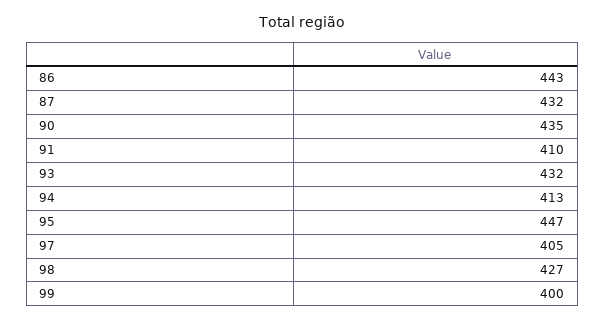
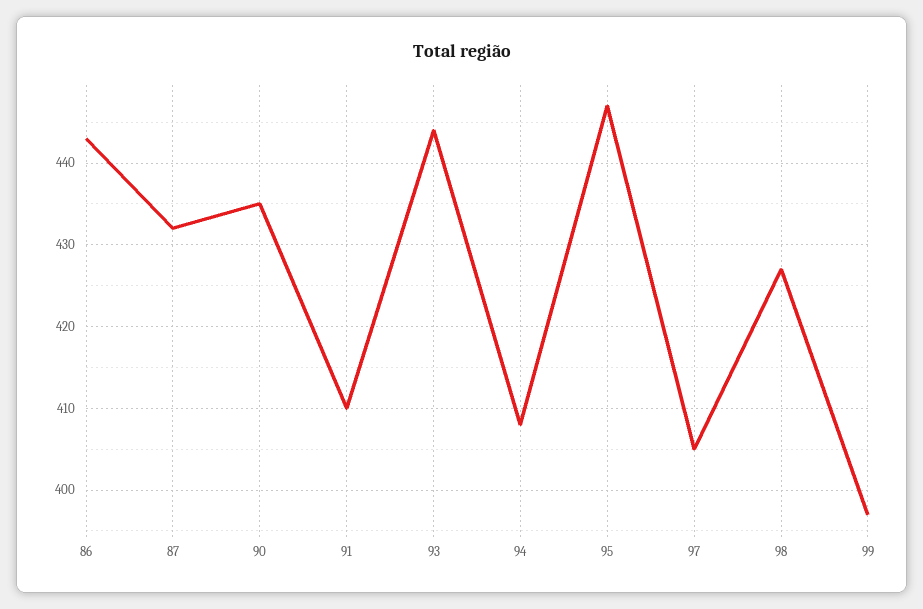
93: 432 -> 444
94: 413 -> 408
99: 400 -> 397

